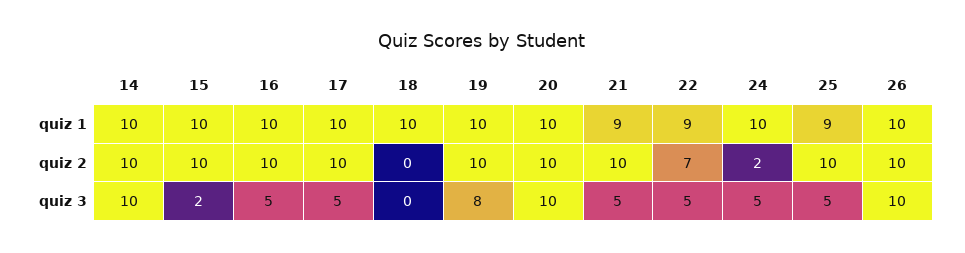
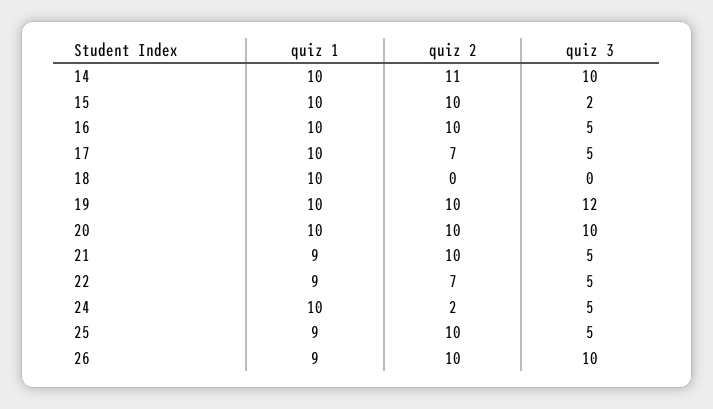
26, quiz 1: 10 -> 9
14, quiz 2: 10 -> 11
17, quiz 2: 10 -> 7
19, quiz 3: 8 -> 12

